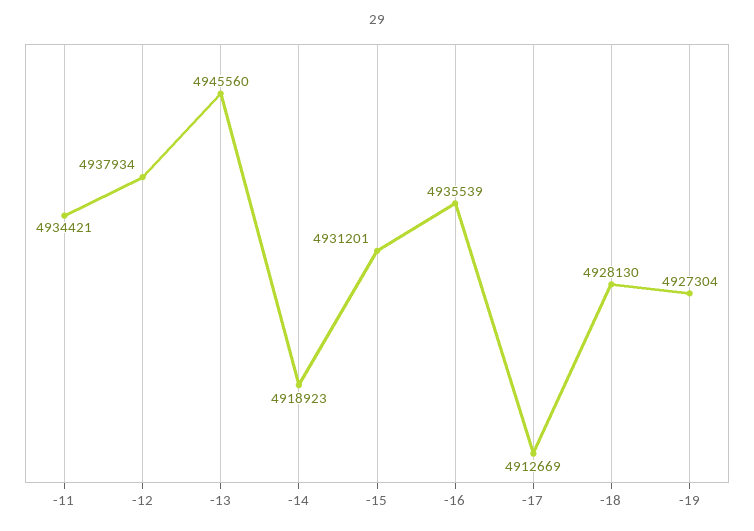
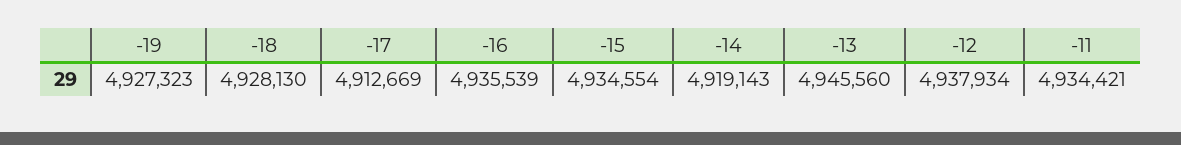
-14: 4918923 -> 4919143
-15: 4931201 -> 4934554
-19: 4927304 -> 4927323

